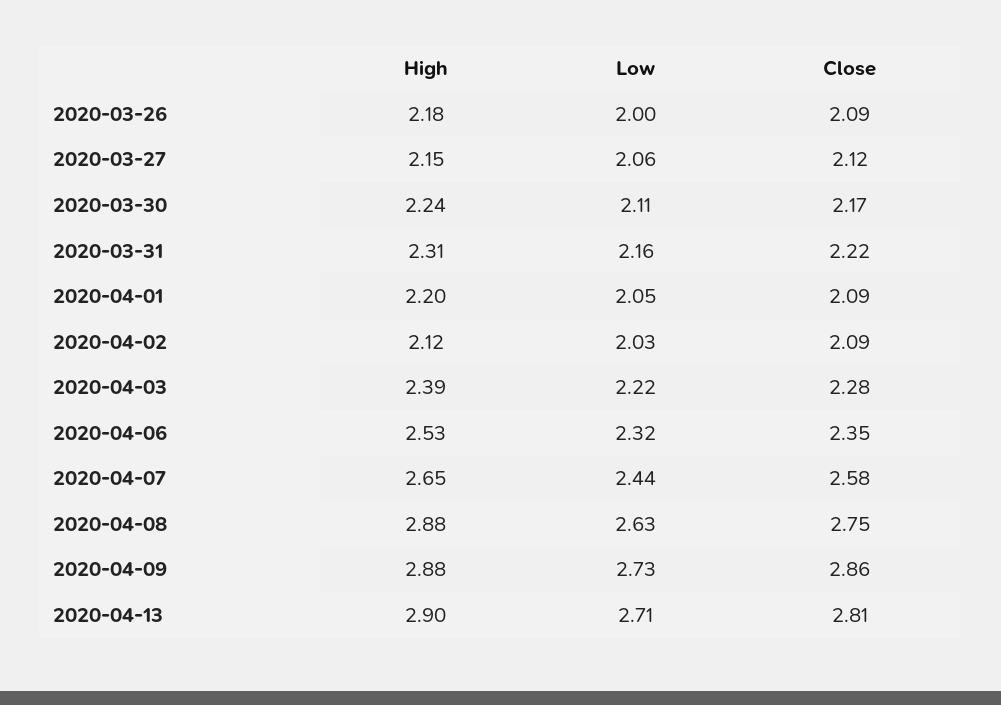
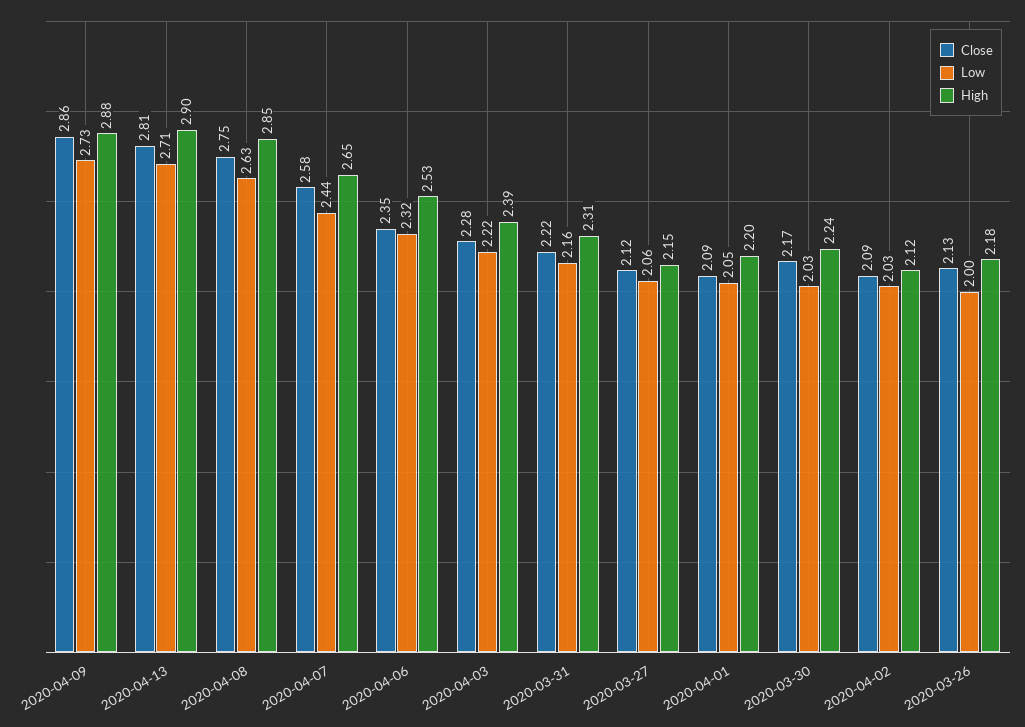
Close, 2020-03-26: 2.09 -> 2.13
Low, 2020-03-30: 2.11 -> 2.03
High, 2020-04-08: 2.88 -> 2.85

